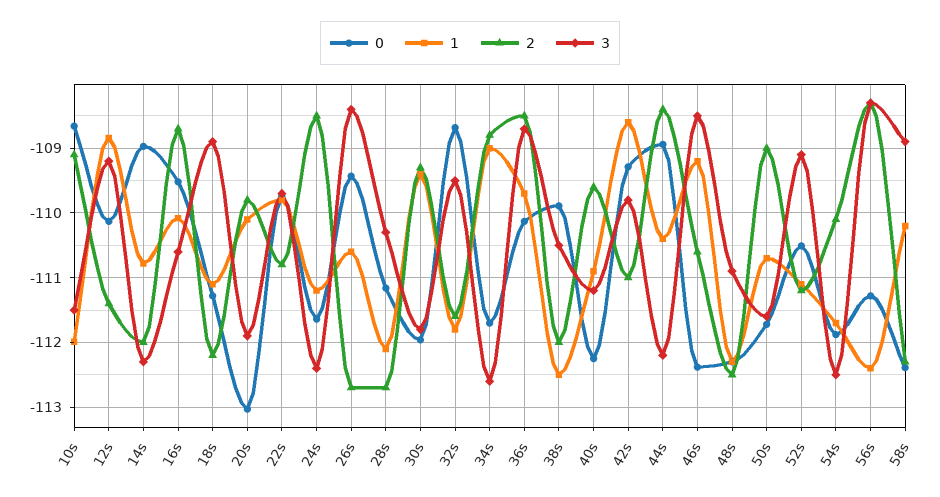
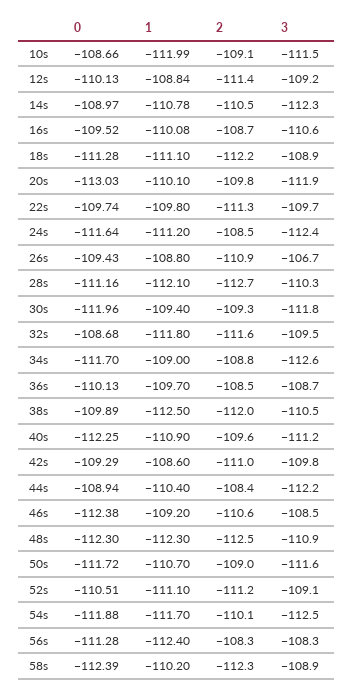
2, 14s: -112 -> -110.5
2, 22s: -110.8 -> -111.3
1, 26s: -110.6 -> -108.8
2, 26s: -112.7 -> -110.9
3, 26s: -108.4 -> -106.7

